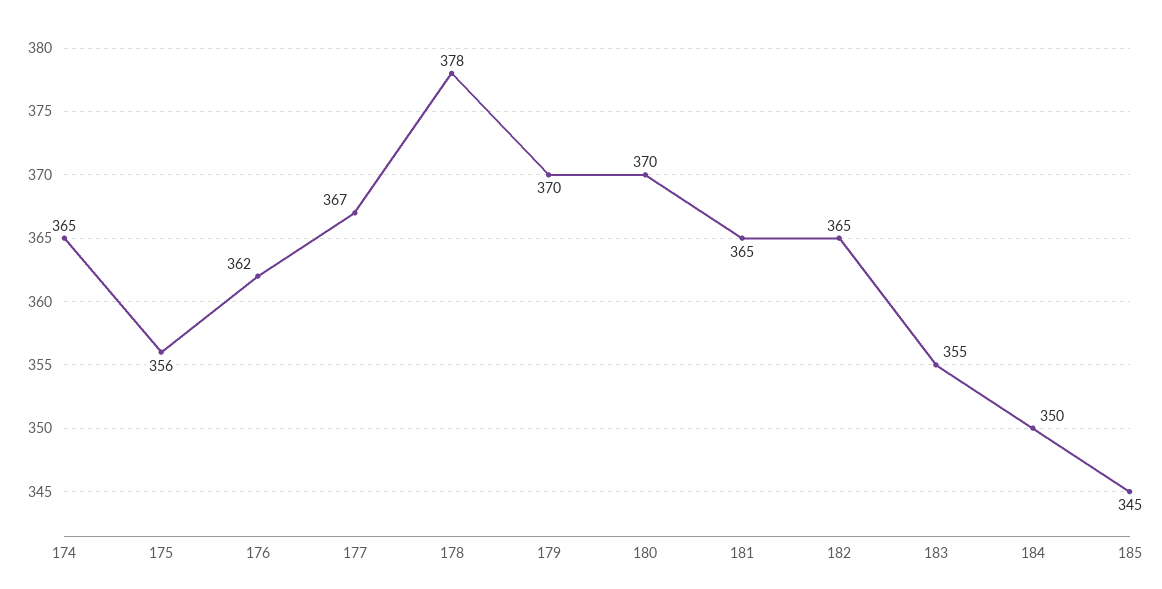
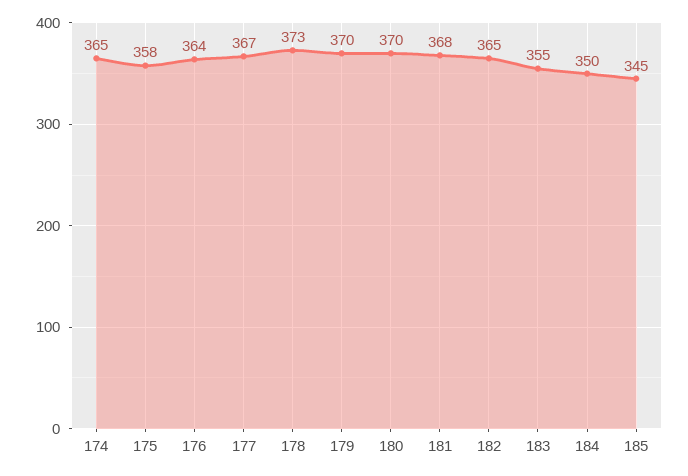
175: 356 -> 358
176: 362 -> 364
178: 378 -> 373
181: 365 -> 368

